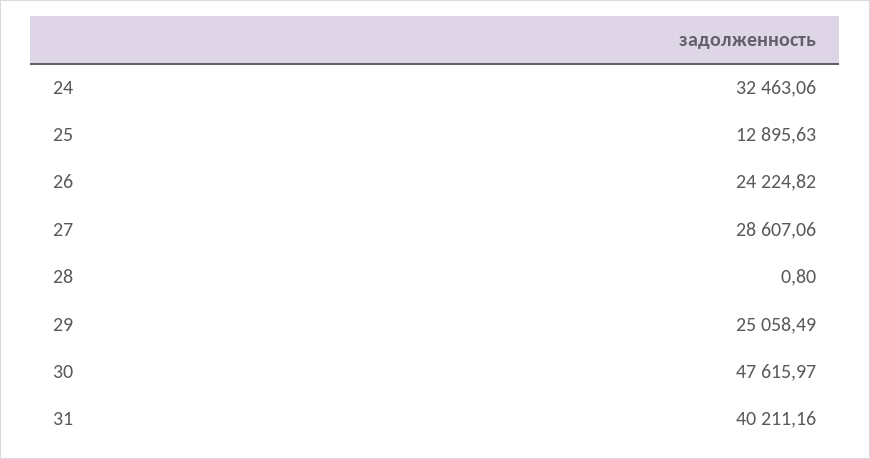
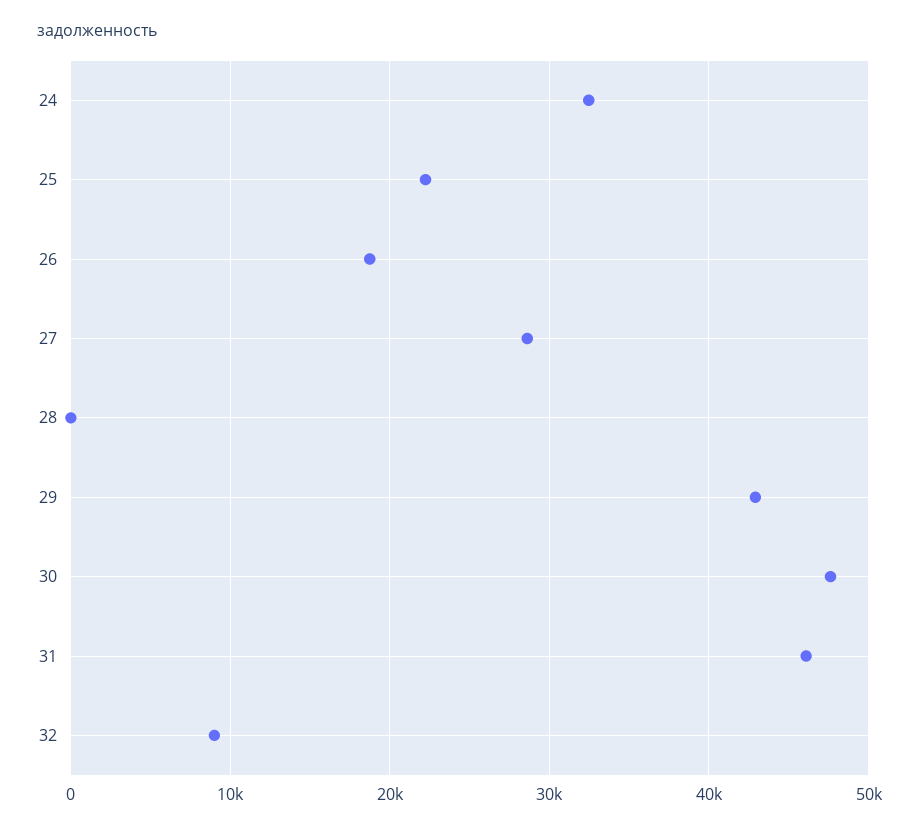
25: 12895.63 -> 22000
26: 24224.82 -> 19000
29: 25058.49 -> 43000
31: 40211.16 -> 46000
32: none -> 9000

